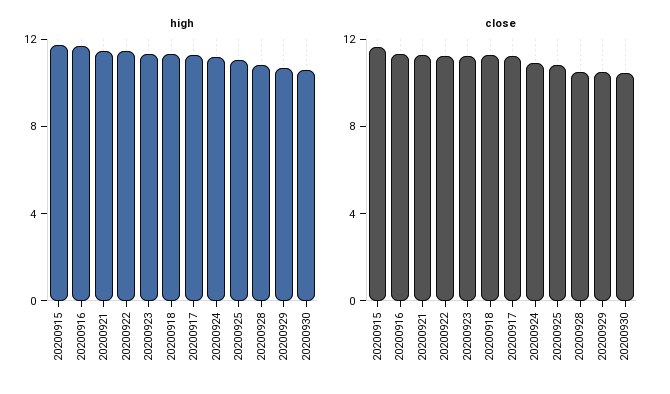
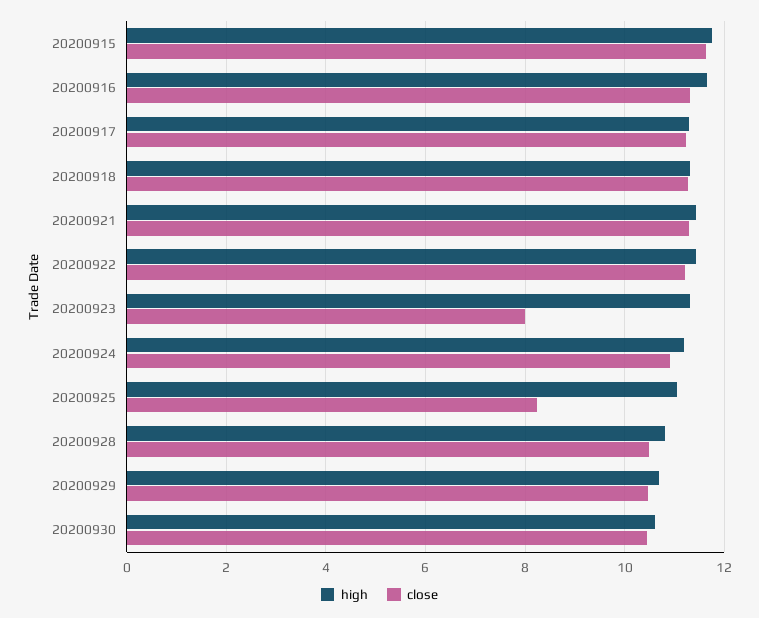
close, 20200923: 11 -> 8
close, 20200925: 11 -> 8.2

